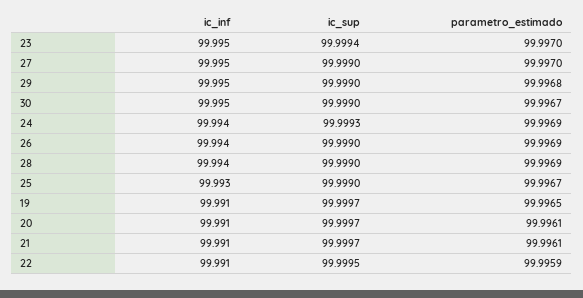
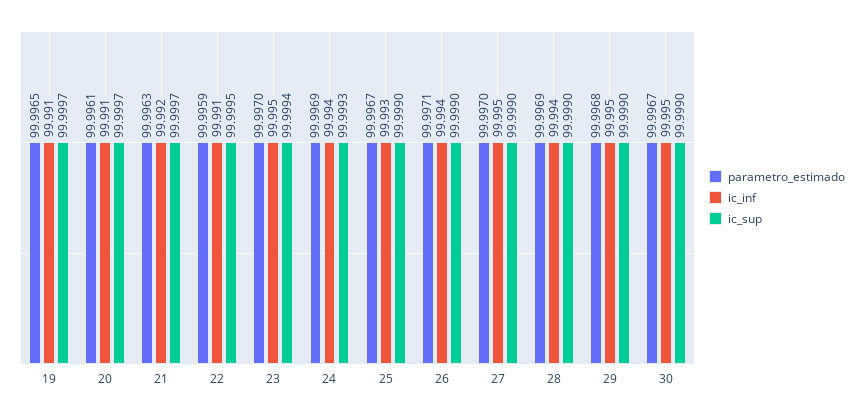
parametro_estimado, 26: 99.9969 -> 99.9971
ic_inf, 21: 99.991 -> 99.992
parametro_estimado, 21: 99.9961 -> 99.9963

